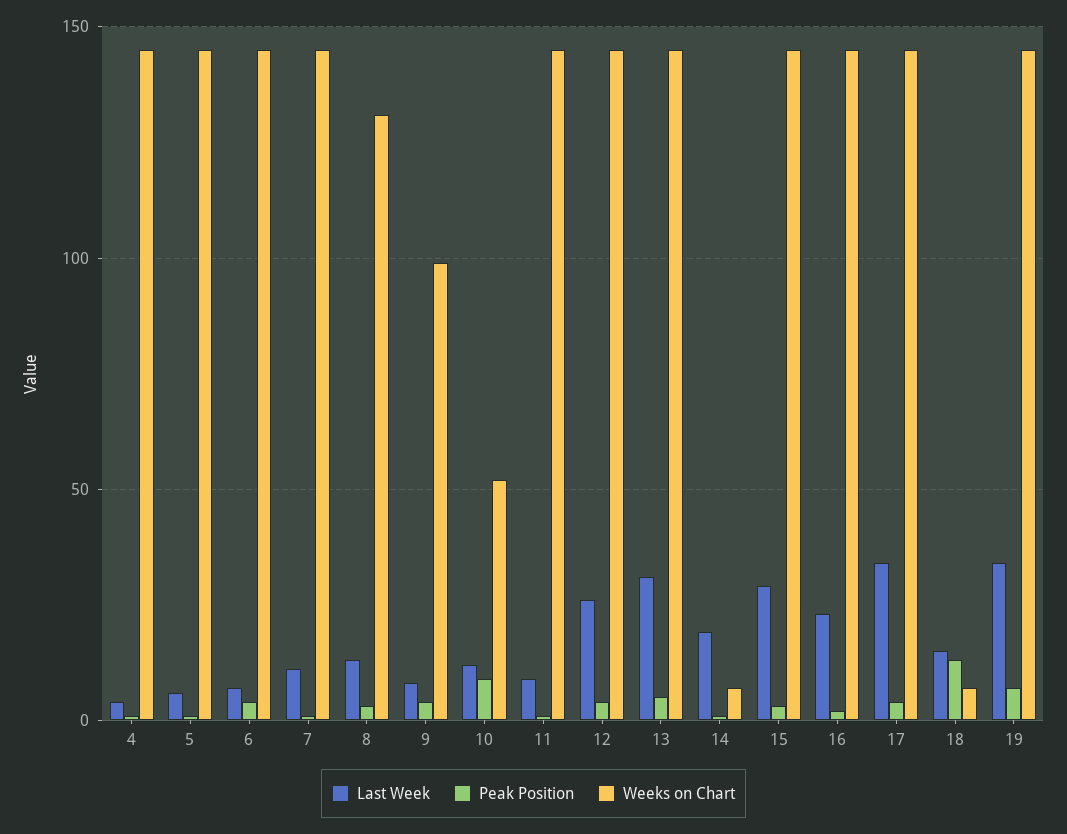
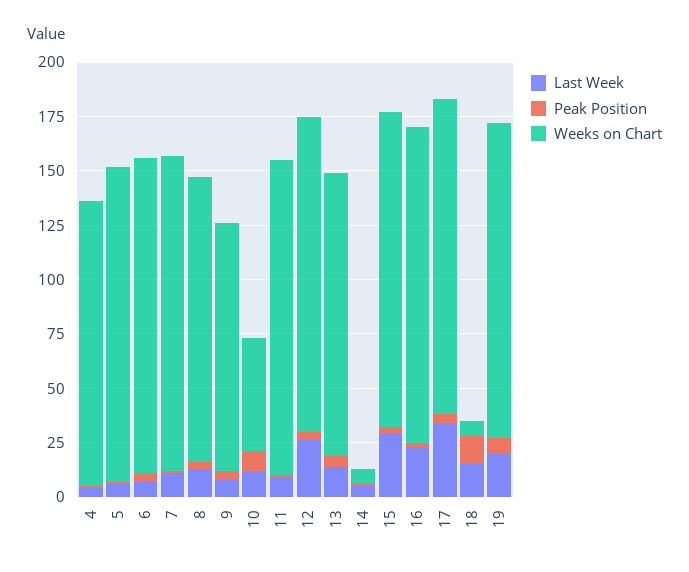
Weeks on Chart, 4: 145 -> 130
Weeks on Chart, 9: 100 -> 115
Last Week, 13: 30 -> 15
Weeks on Chart, 13: 145 -> 130
Last Week, 14: 20 -> 5
Last Week, 19: 35 -> 20

